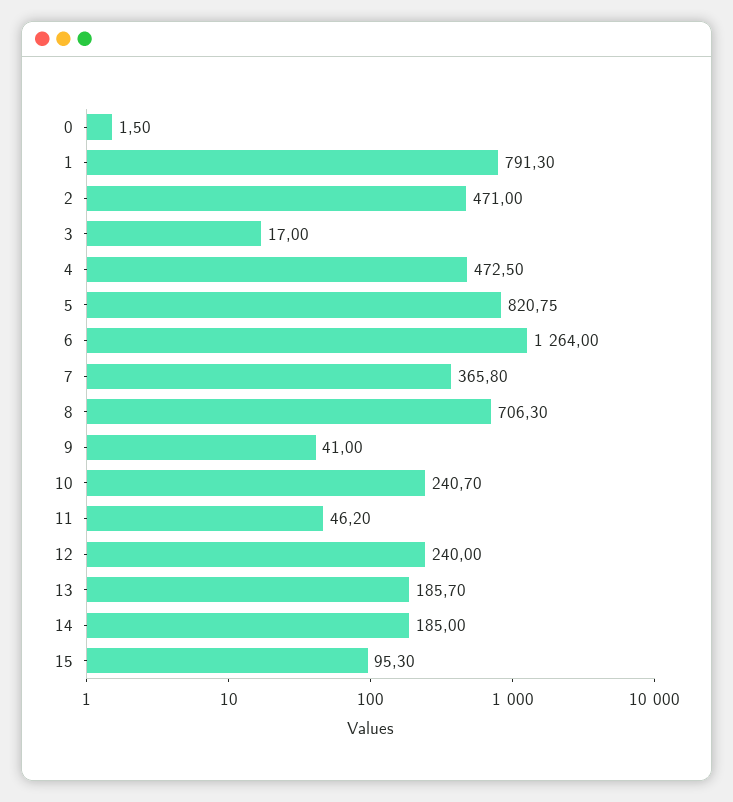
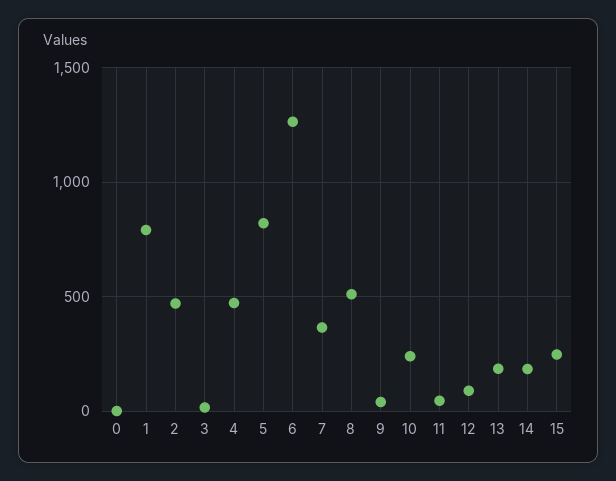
8: 706.3 -> 500
12: 240 -> 100
15: 95.3 -> 250

